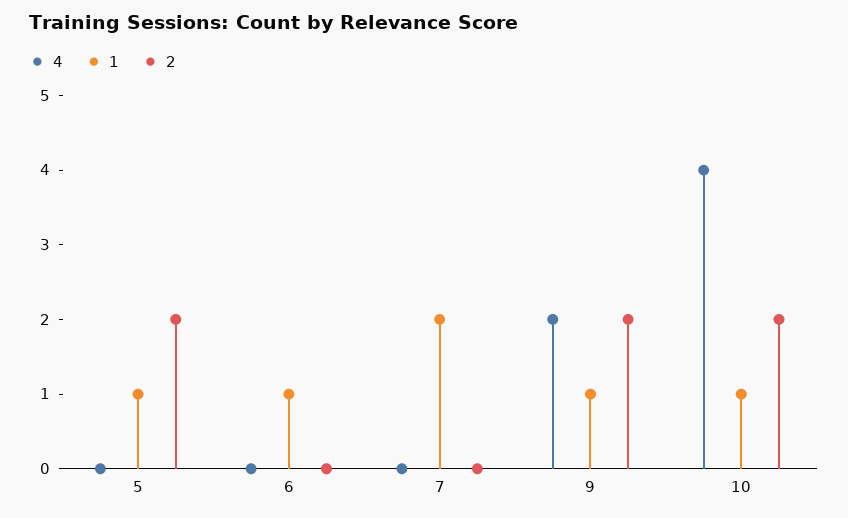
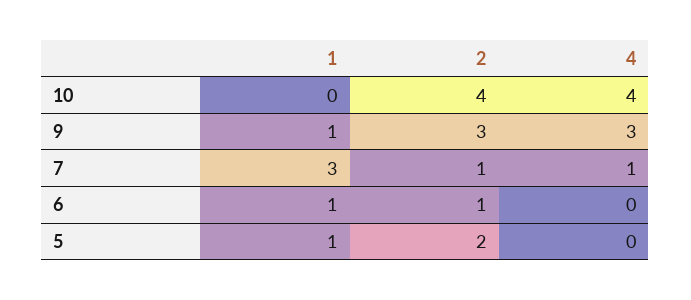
2, 6: 0 -> 1
4, 7: 0 -> 1
1, 7: 2 -> 3
2, 7: 0 -> 1
4, 9: 2 -> 3
2, 9: 2 -> 3
1, 10: 1 -> 0
2, 10: 2 -> 4

